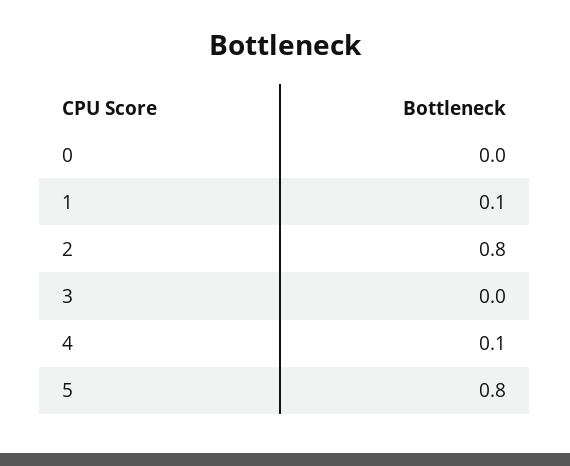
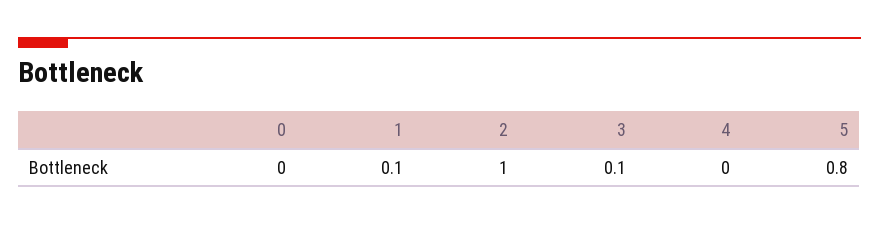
2: 0.8 -> 1
3: 0 -> 0.1
4: 0.1 -> 0

